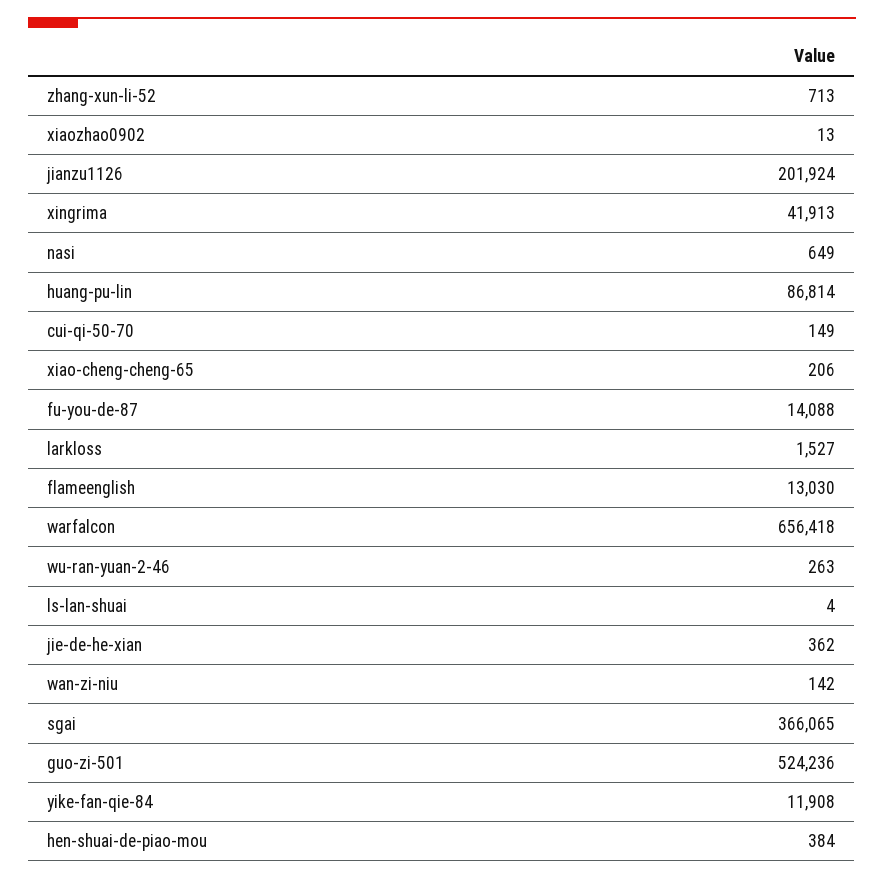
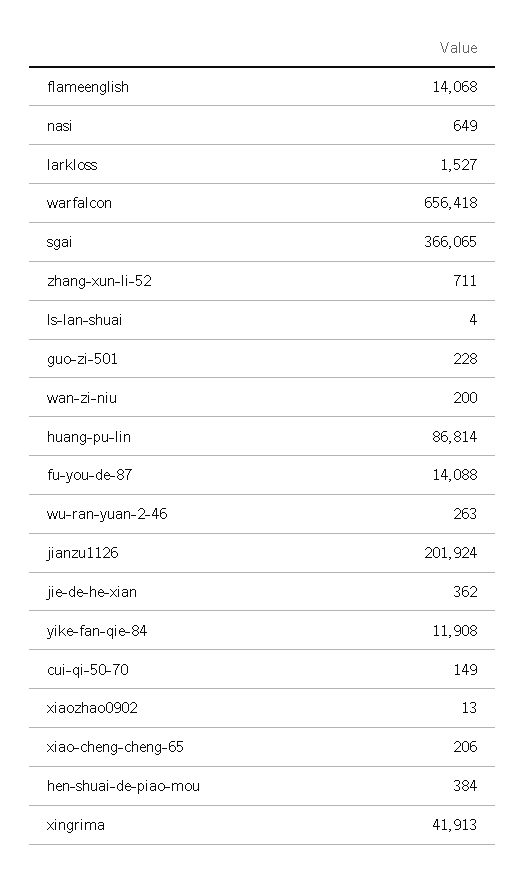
zhang-xun-li-52: 713 -> 711
flameenglish: 13030 -> 14068
wan-zi-niu: 142 -> 200
guo-zi-501: 524236 -> 228

